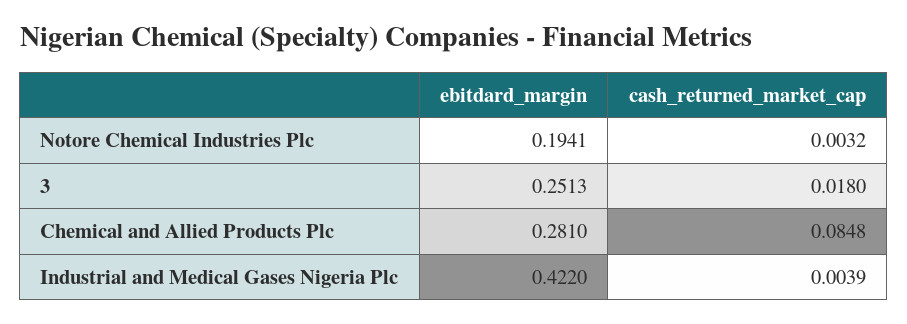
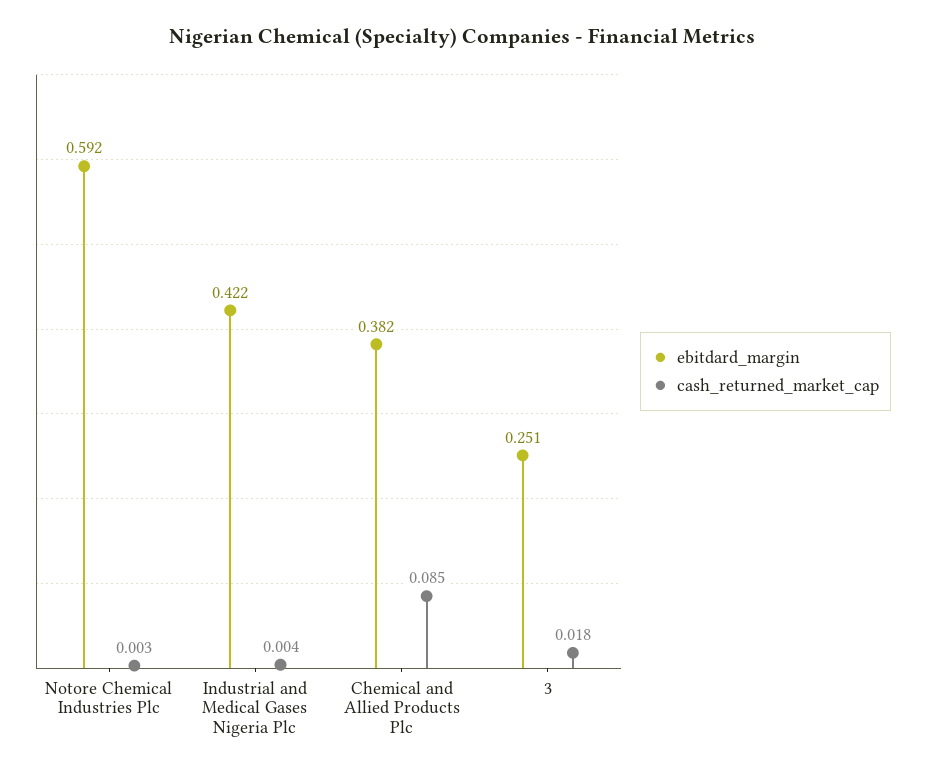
ebitdard_margin, Notore Chemical Industries Plc: 0.1941 -> 0.592
ebitdard_margin, Chemical and Allied Products Plc: 0.281 -> 0.382

